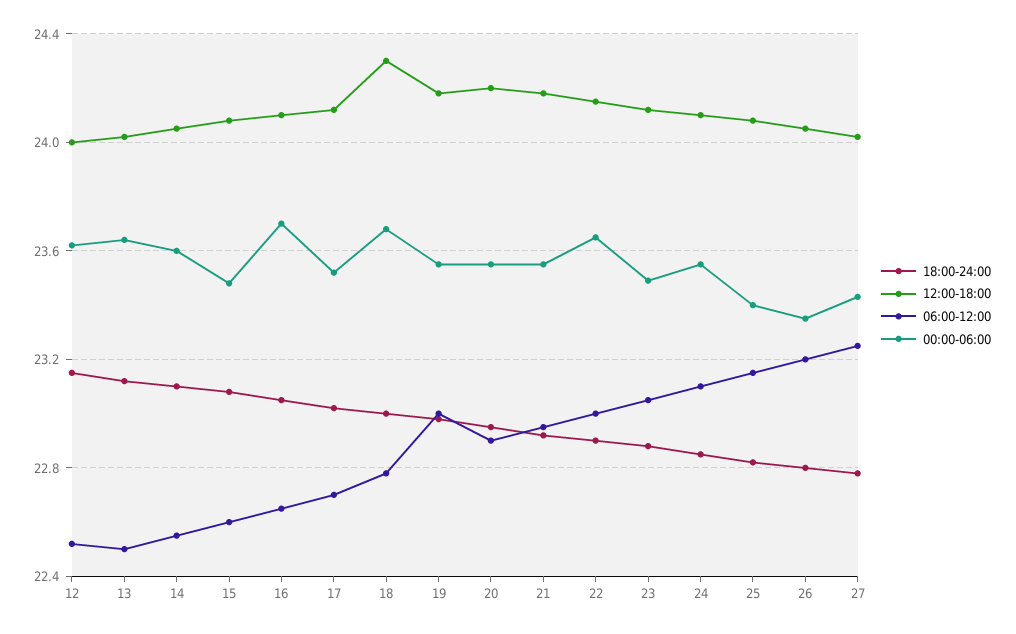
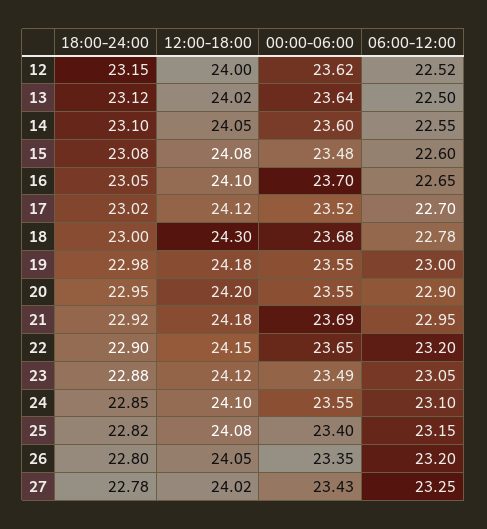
00:00-06:00, 21: 23.55 -> 23.69
06:00-12:00, 22: 23 -> 23.2

